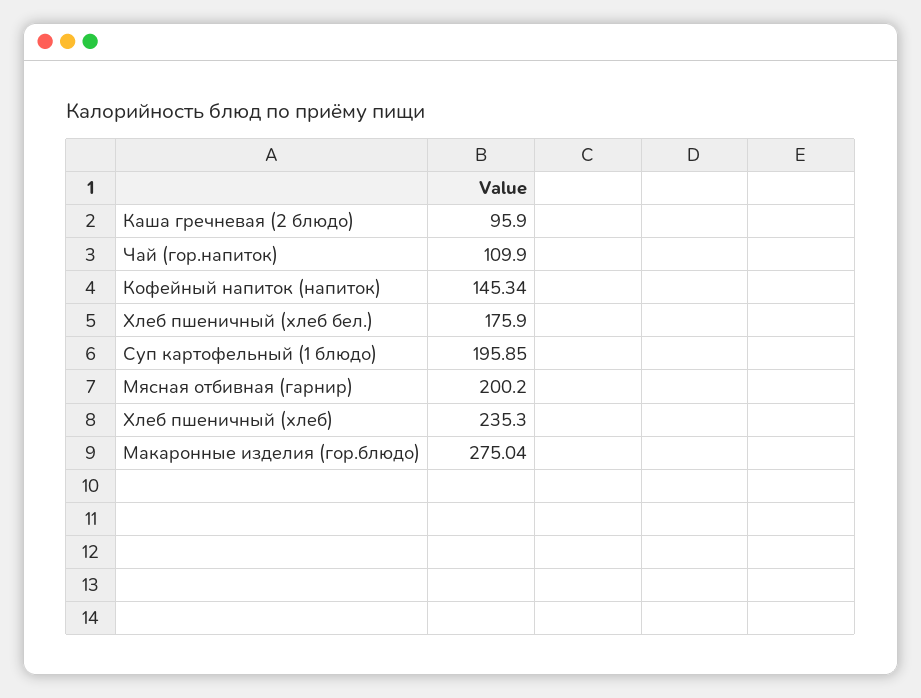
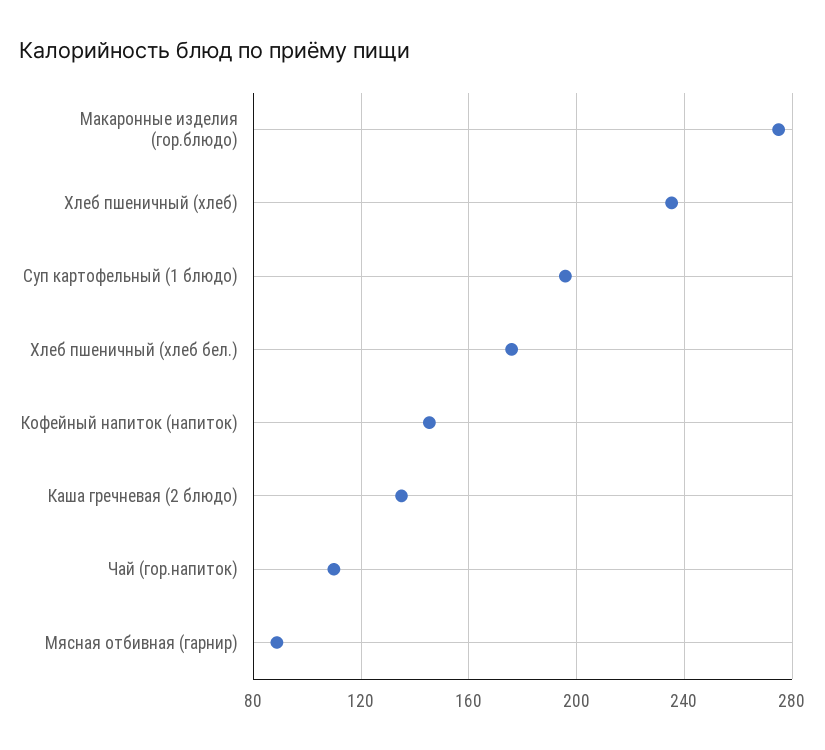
Каша гречневая (2 блюдо): 95.9 -> 135
Мясная отбивная (гарнир): 200.2 -> 90

